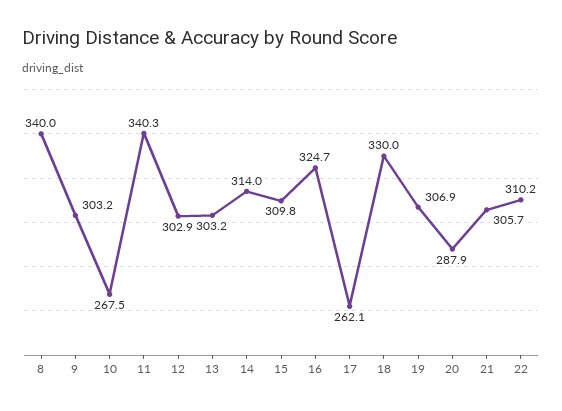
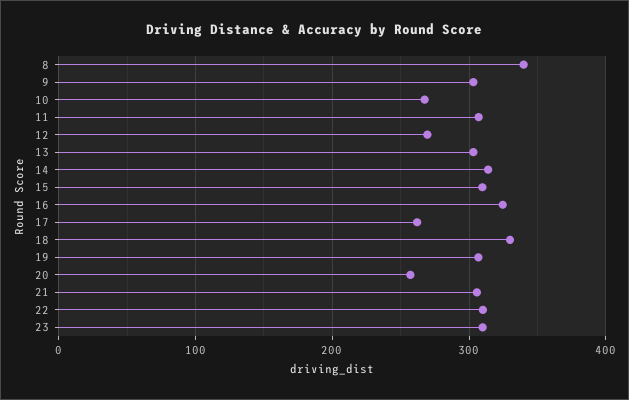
11: 340.3 -> 310
12: 302.9 -> 270
20: 287.9 -> 260
23: none -> 310

